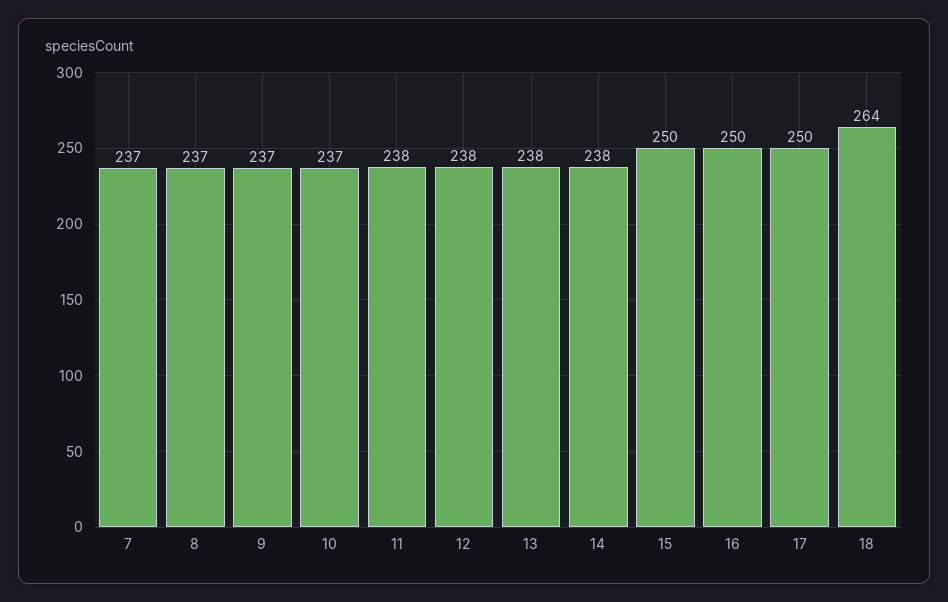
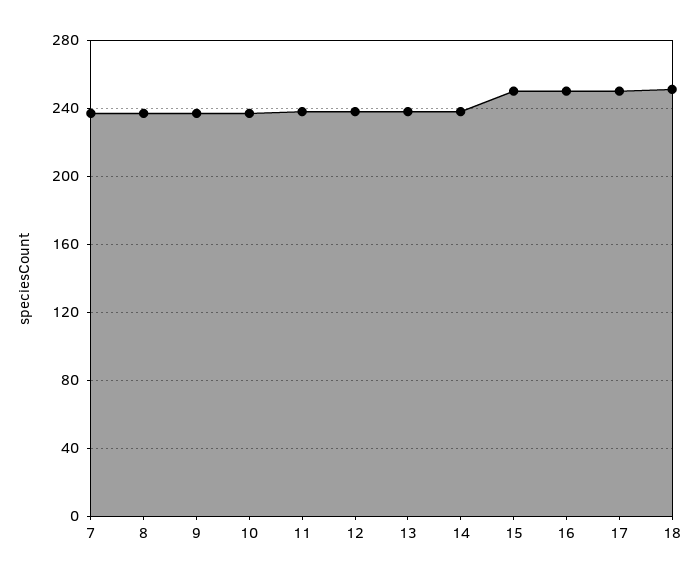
18: 264 -> 250

